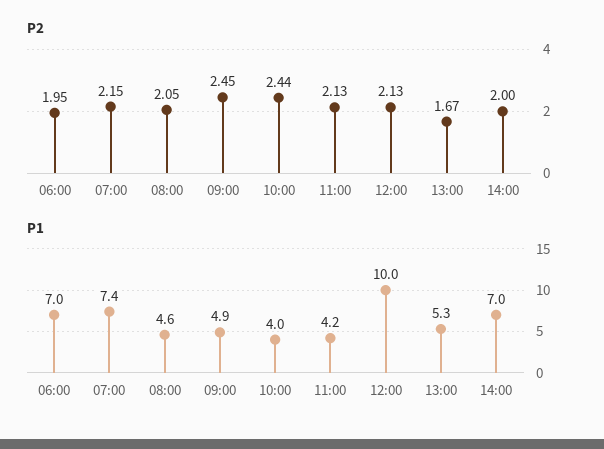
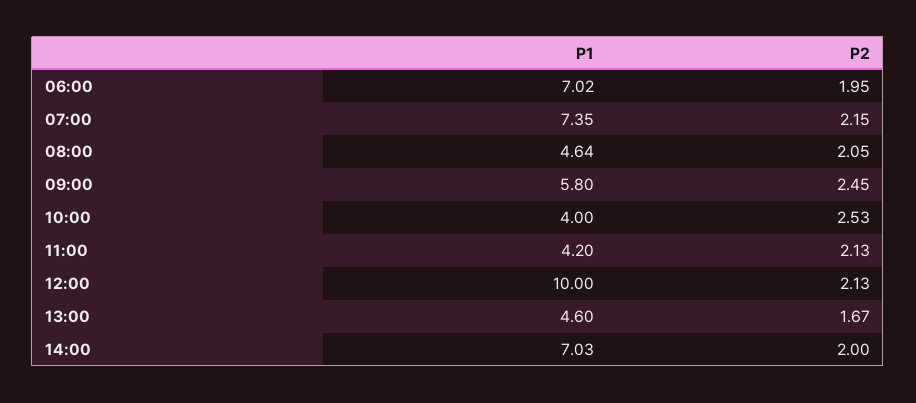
P2, 10:00: 2.44 -> 2.53
P1, 09:00: 4.9 -> 5.8
P1, 13:00: 5.3 -> 4.6

